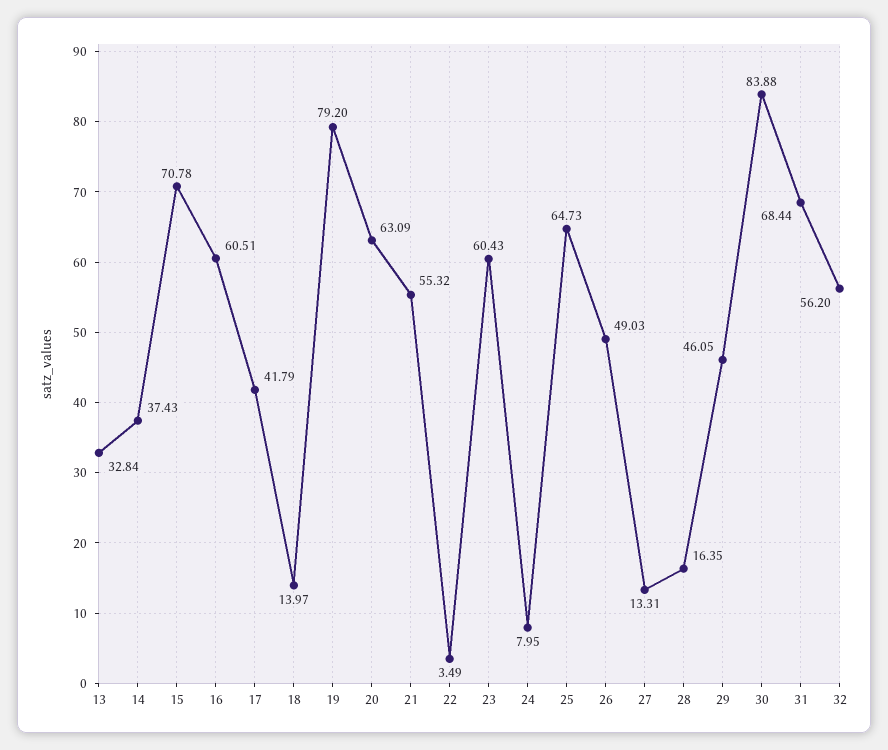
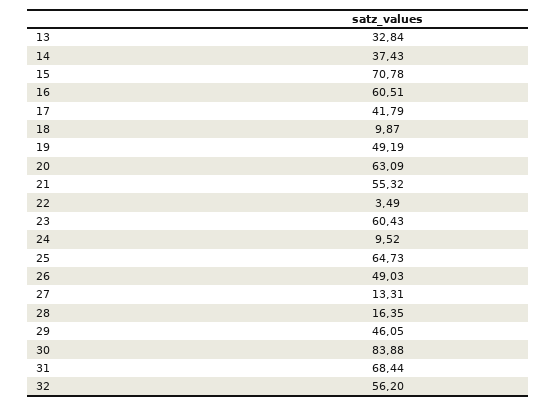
18: 13.97 -> 9.87
19: 79.2 -> 49.19
24: 7.95 -> 9.52

